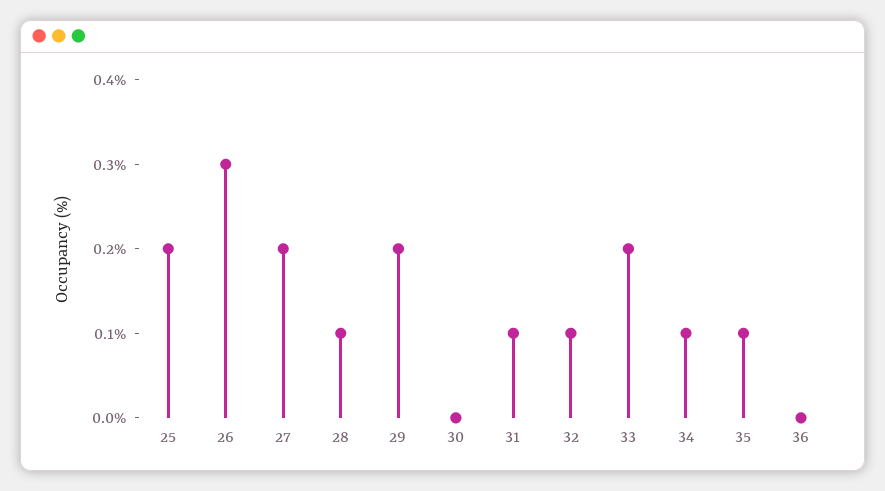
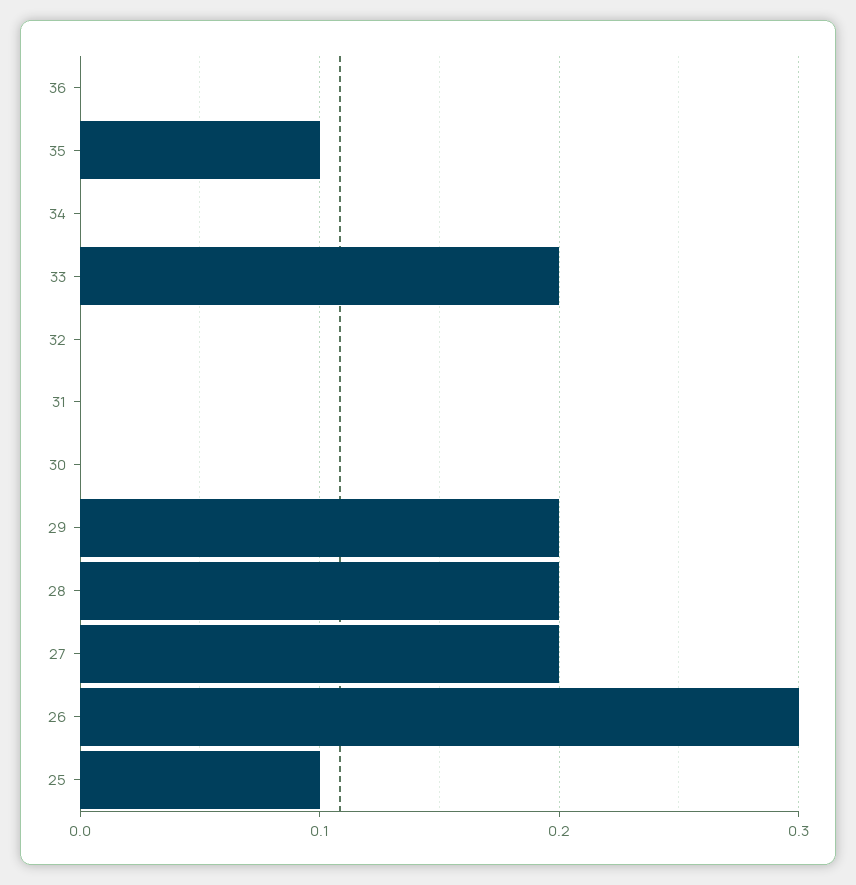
25: 0.2 -> 0.1
28: 0.1 -> 0.2
31: 0.1 -> 0
32: 0.1 -> 0
34: 0.1 -> 0

